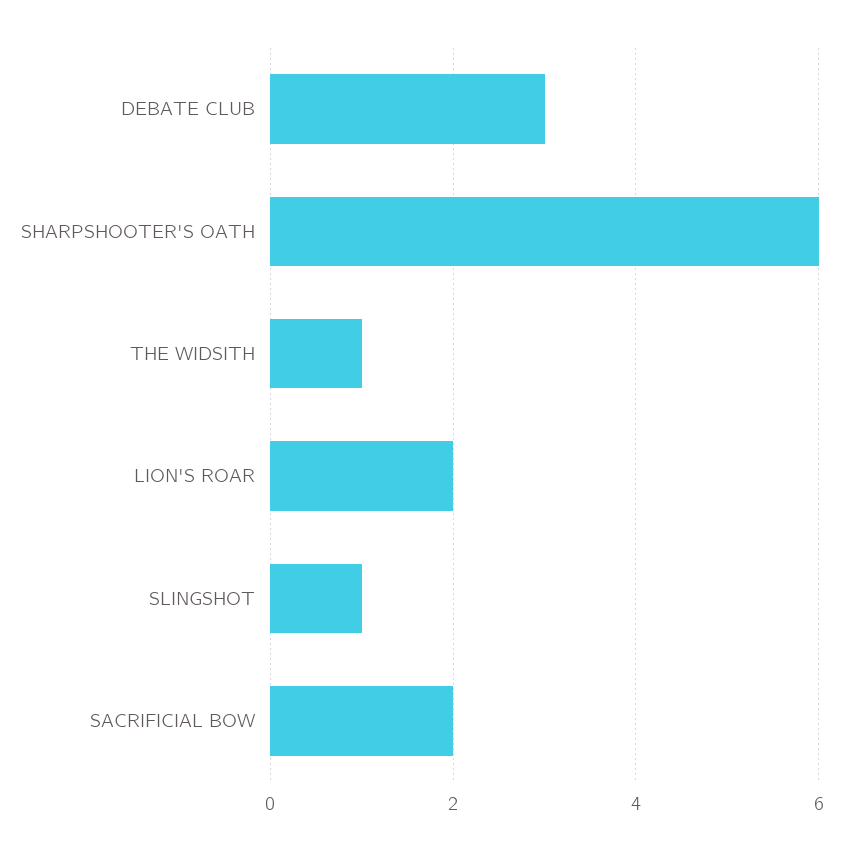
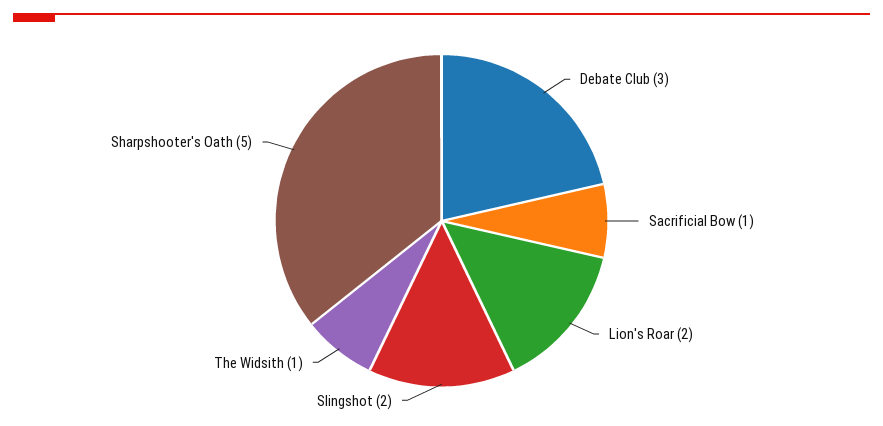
SHARPSHOOTER'S OATH: 6 -> 5
SLINGSHOT: 1 -> 2
SACRIFICIAL BOW: 2 -> 1

